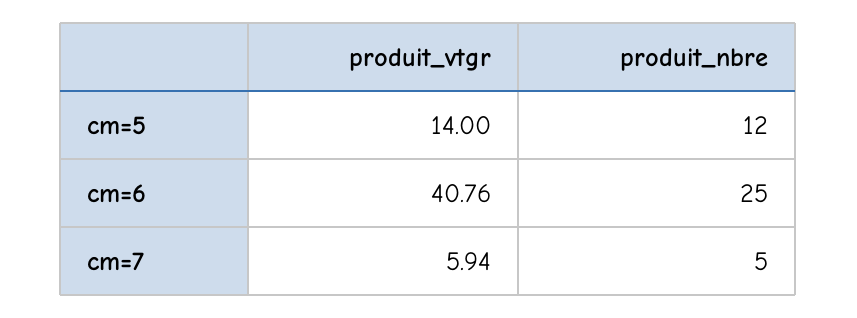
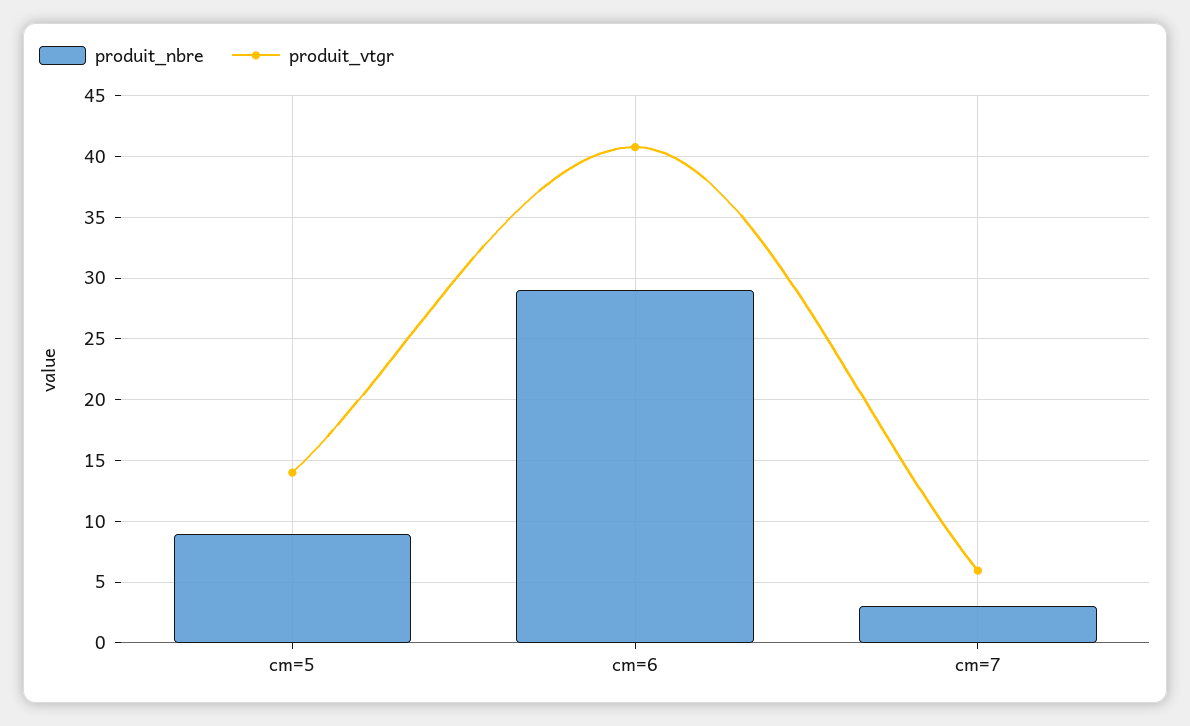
produit_nbre, cm=5: 12 -> 9
produit_nbre, cm=6: 25 -> 29
produit_nbre, cm=7: 5 -> 3

